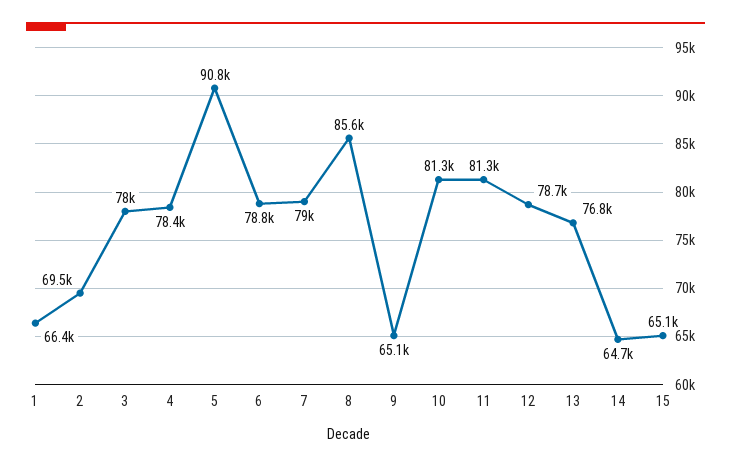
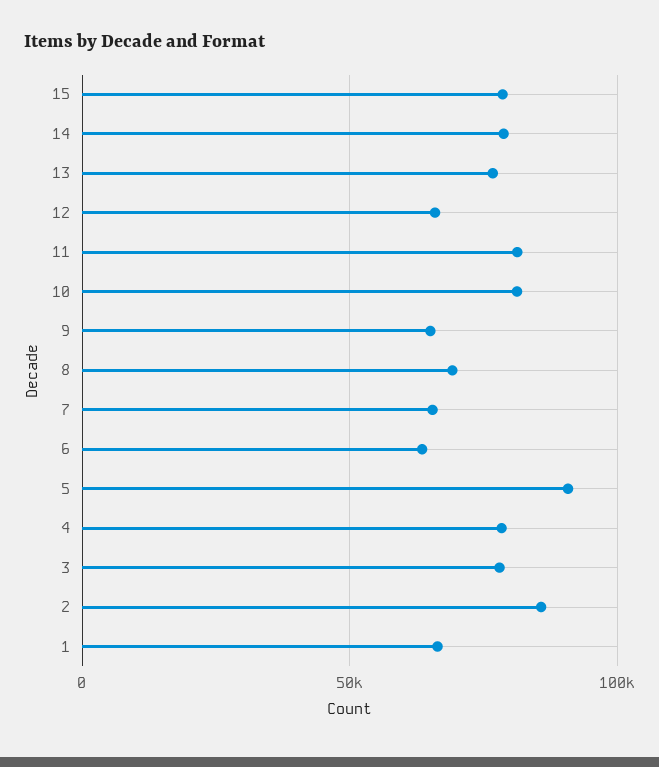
2: 69500 -> 85000
6: 78800 -> 65000
7: 79000 -> 65000
8: 85600 -> 70000
12: 78700 -> 65000
14: 64700 -> 80000
15: 65100 -> 80000

